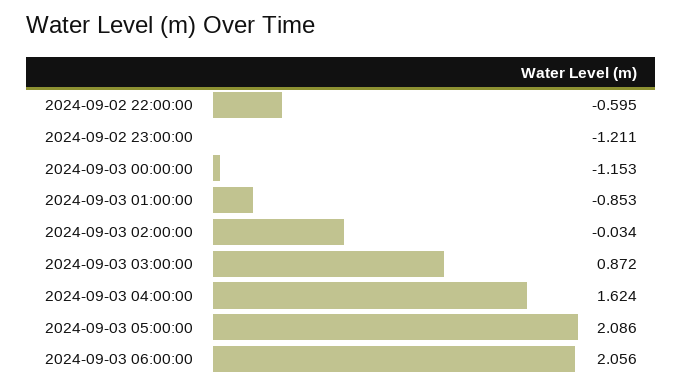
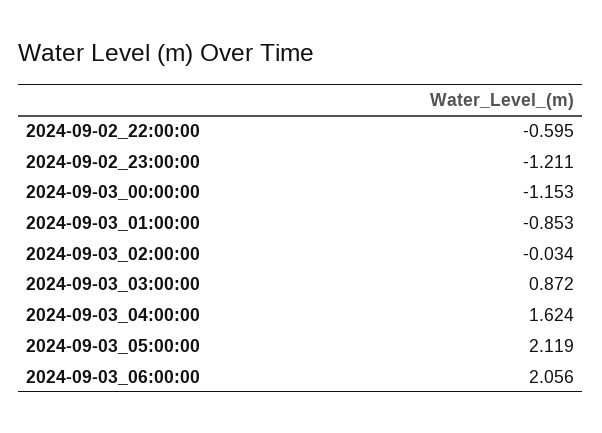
2024-09-03 05:00:00: 2.086 -> 2.119

